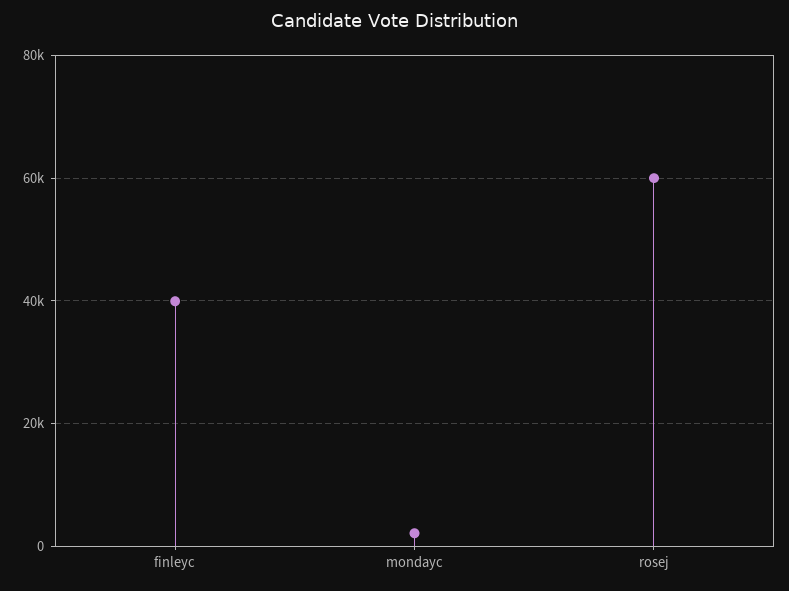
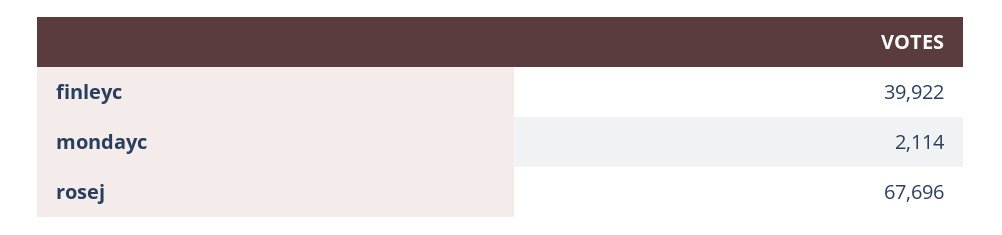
rosej: 60000 -> 67696

